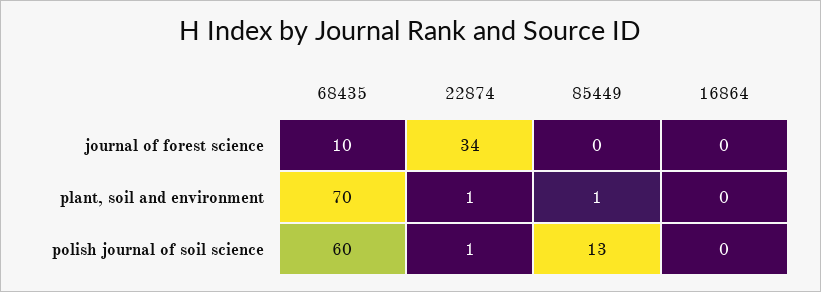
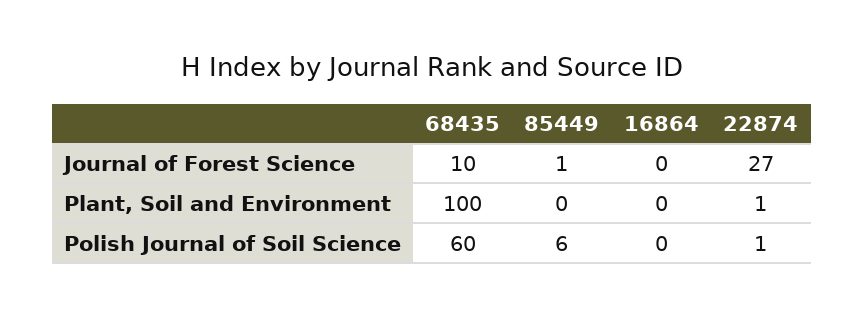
22874, journal of forest science: 34 -> 27
85449, journal of forest science: 0 -> 1
68435, plant, soil and environment: 70 -> 100
85449, plant, soil and environment: 1 -> 0
85449, polish journal of soil science: 13 -> 6

